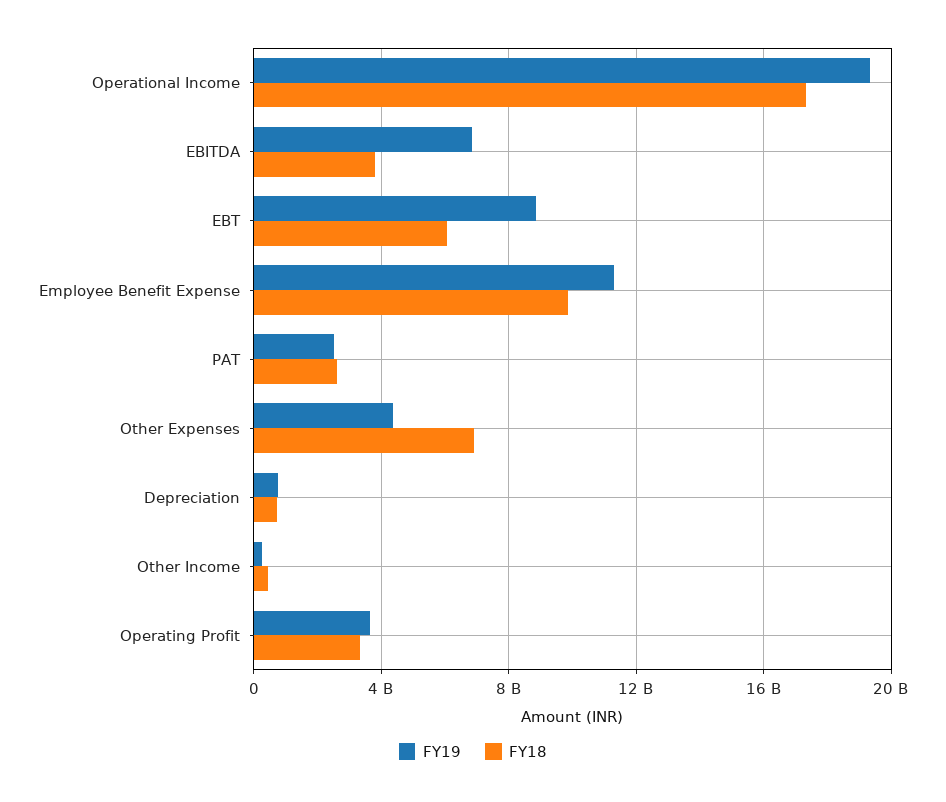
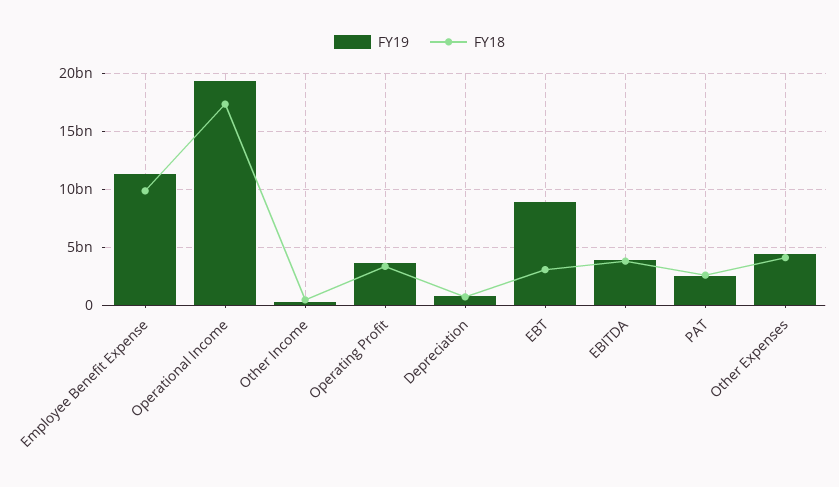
FY19, EBITDA: 7000000000 -> 4000000000
FY18, EBT: 6000000000 -> 3000000000
FY18, Other Expenses: 7000000000 -> 4000000000

